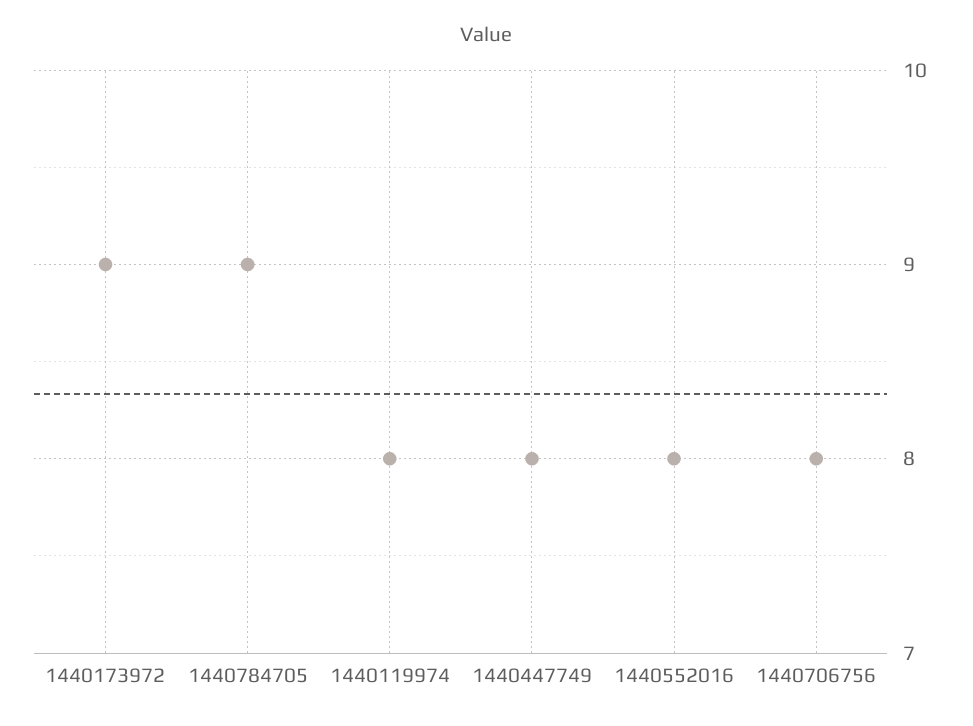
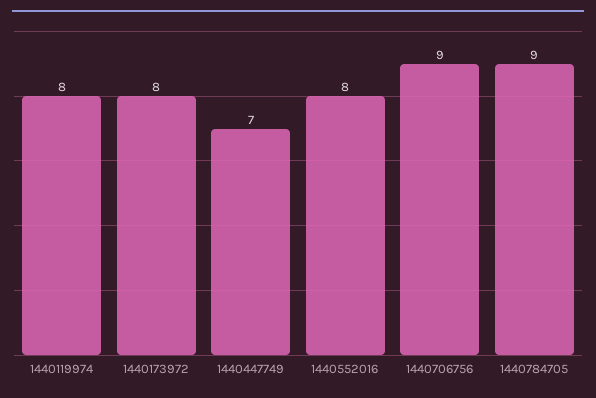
1440173972: 9 -> 8
1440447749: 8 -> 7
1440706756: 8 -> 9

